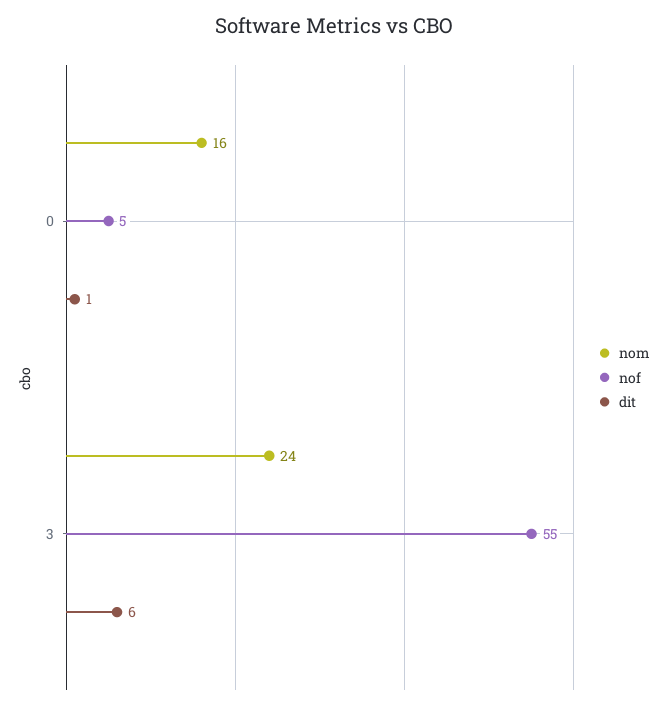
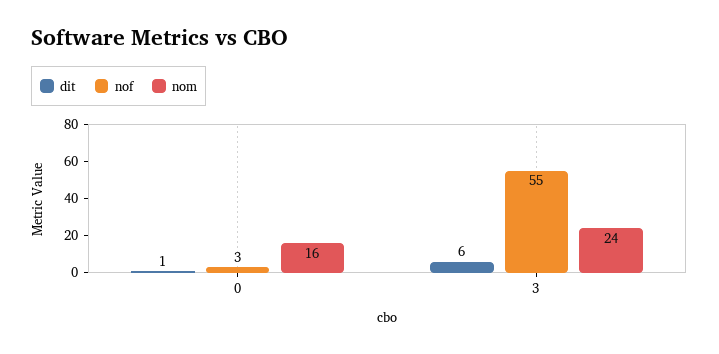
nof, 0: 5 -> 3

